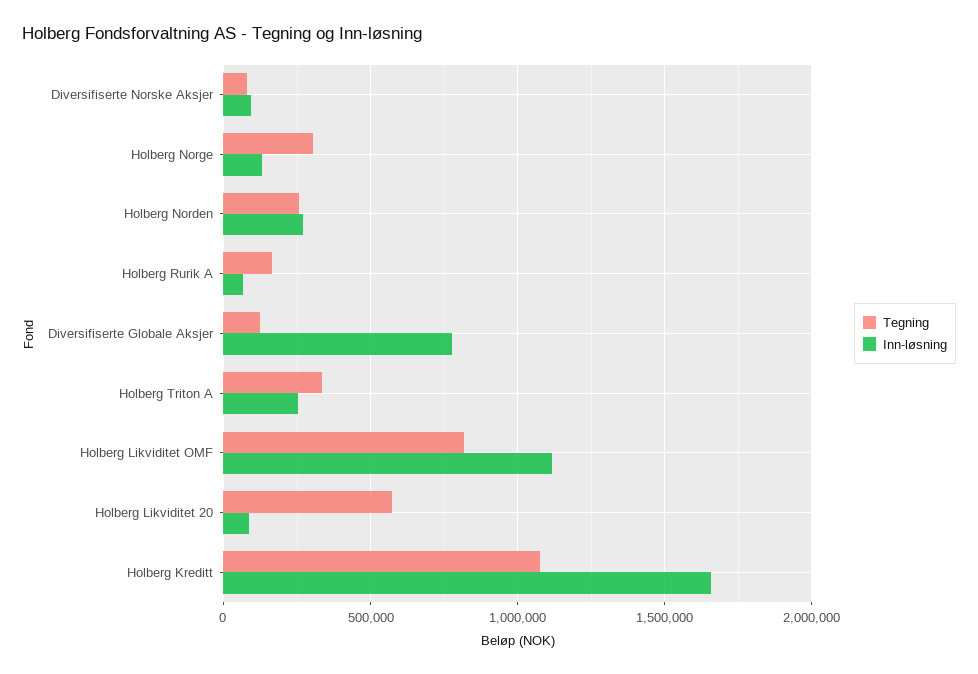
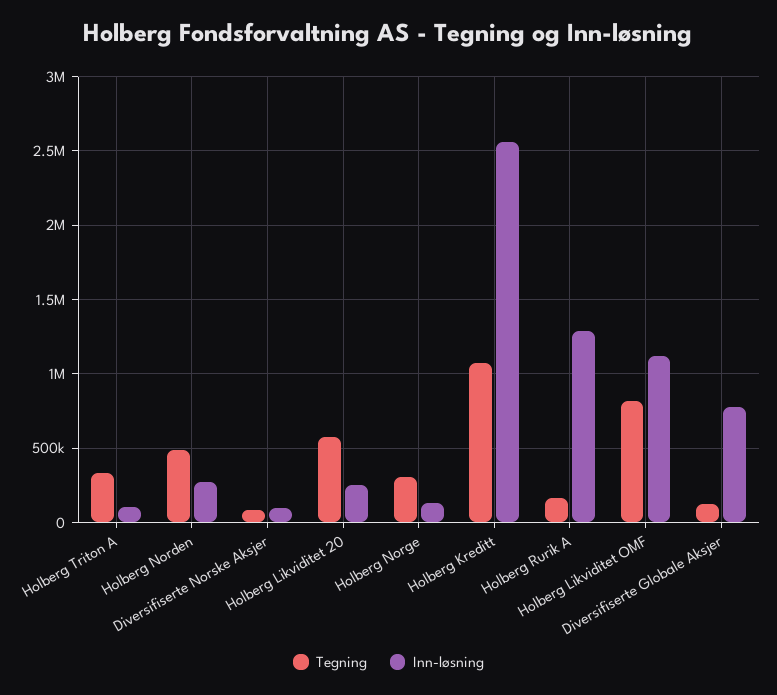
Tegning, Holberg Norden: 250000 -> 500000
Inn-løsning, Holberg Rurik A: 50000 -> 1300000
Inn-løsning, Holberg Triton A: 250000 -> 100000
Inn-løsning, Holberg Likviditet 20: 100000 -> 250000
Inn-løsning, Holberg Kreditt: 1650000 -> 2550000

